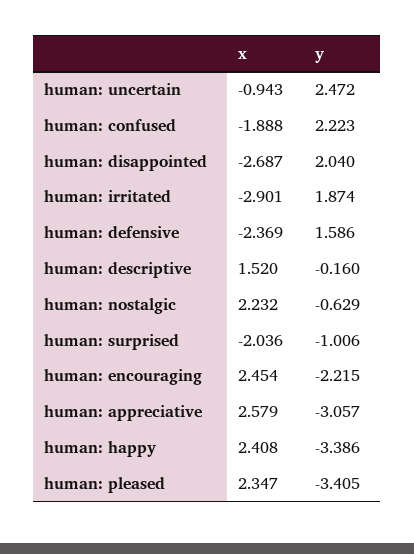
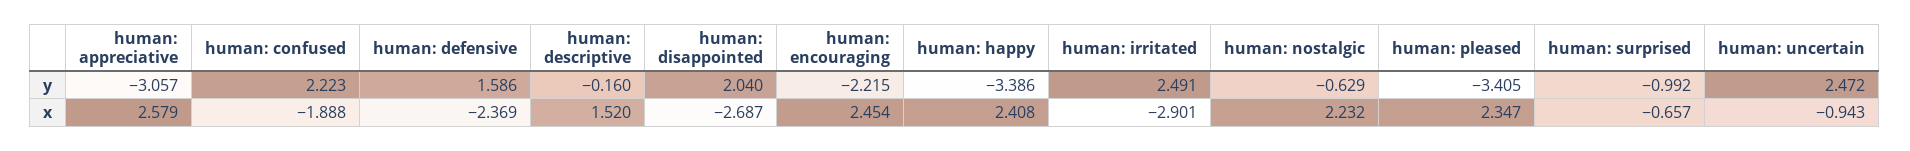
y, human: irritated: 1.874 -> 2.491
x, human: surprised: -2.036 -> -0.657
y, human: surprised: -1.006 -> -0.992

